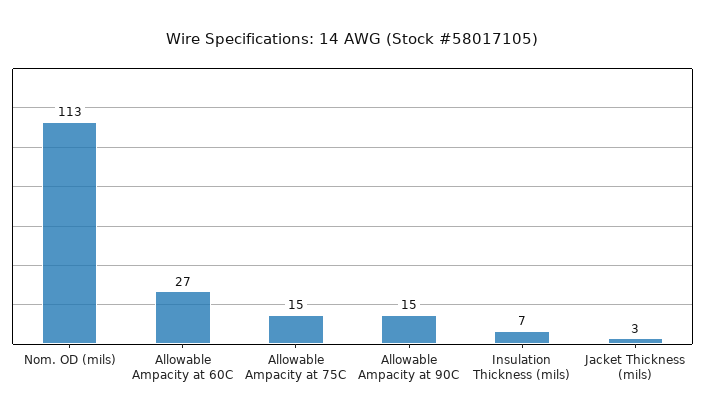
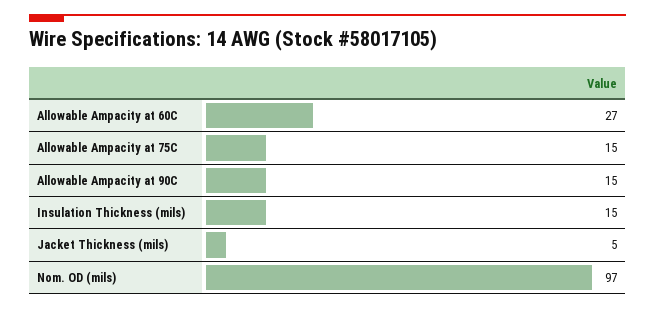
Nom. OD (mils): 113 -> 97
Insulation Thickness (mils): 7 -> 15
Jacket Thickness (mils): 3 -> 5

